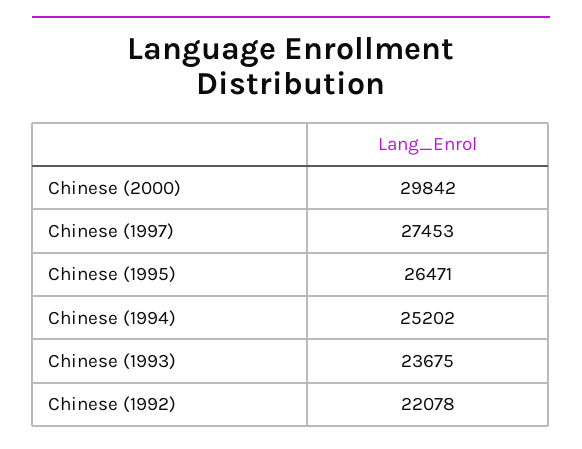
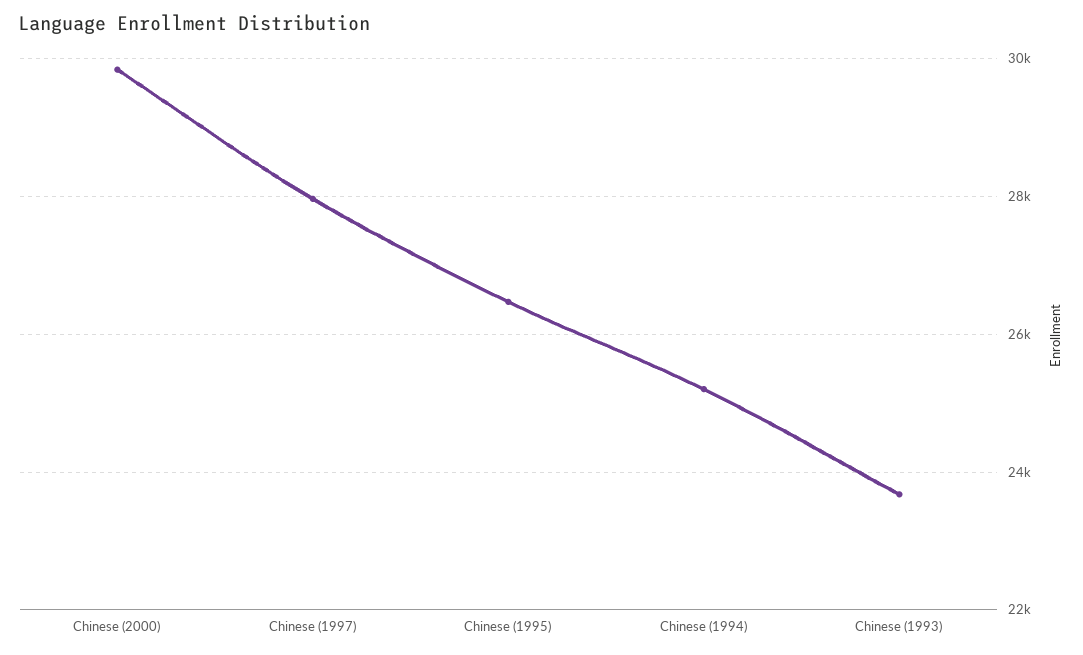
Chinese (1997): 27453 -> 28000
Chinese (1992): 22078 -> none

